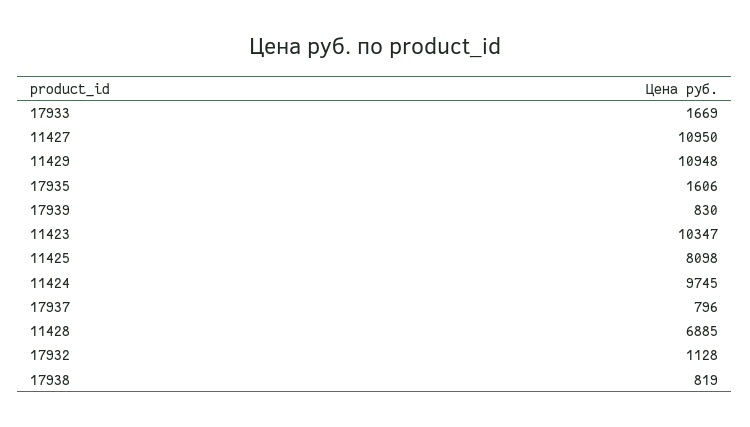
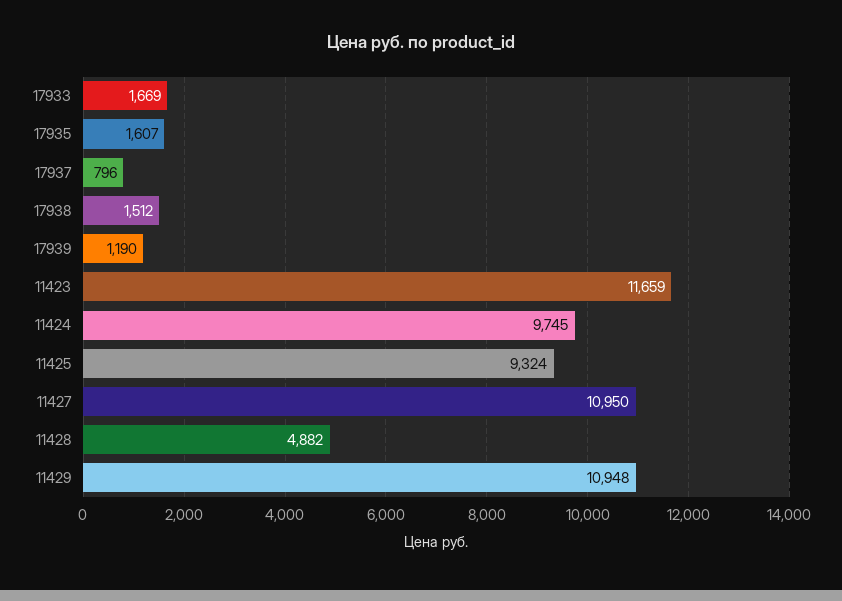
17935: 1606 -> 1607
17939: 830 -> 1190
11423: 10347 -> 11659
11425: 8098 -> 9324
11428: 6885 -> 4882
17932: 1128 -> none
17938: 819 -> 1512

